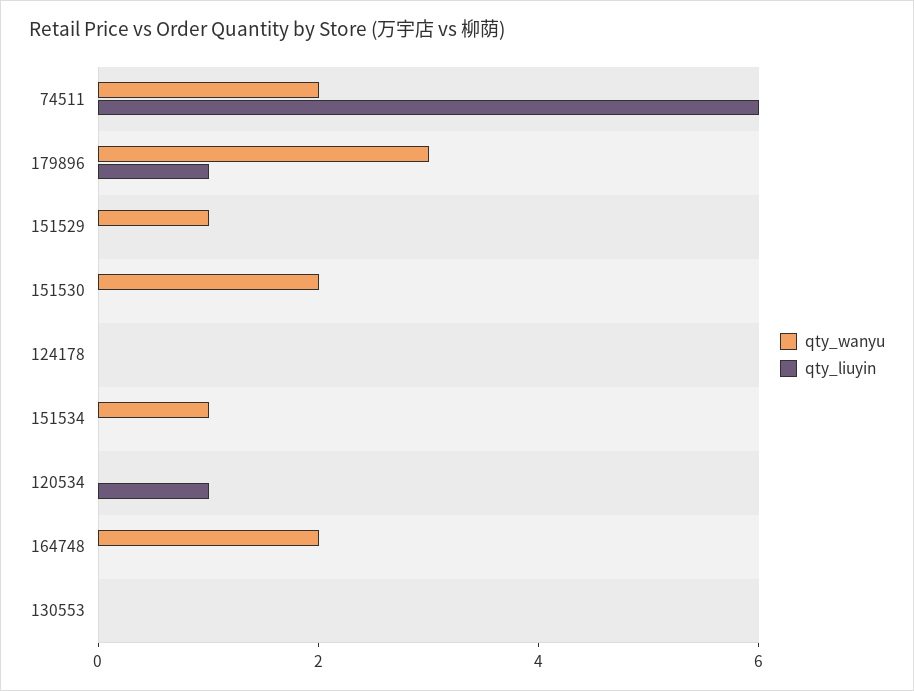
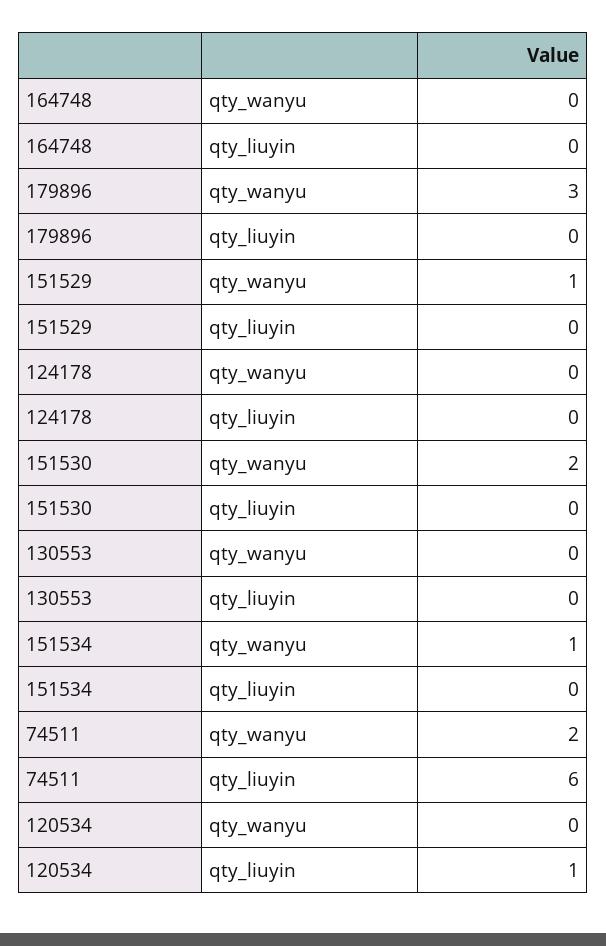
qty_liuyin, 179896: 1 -> 0
qty_wanyu, 164748: 2 -> 0

